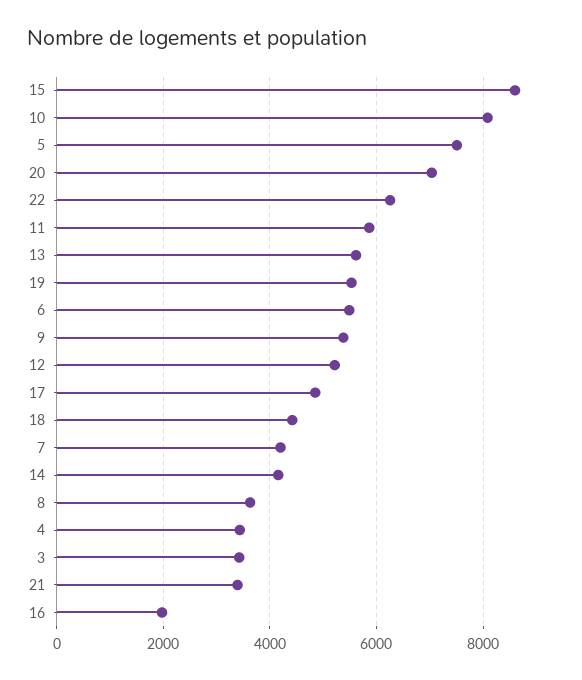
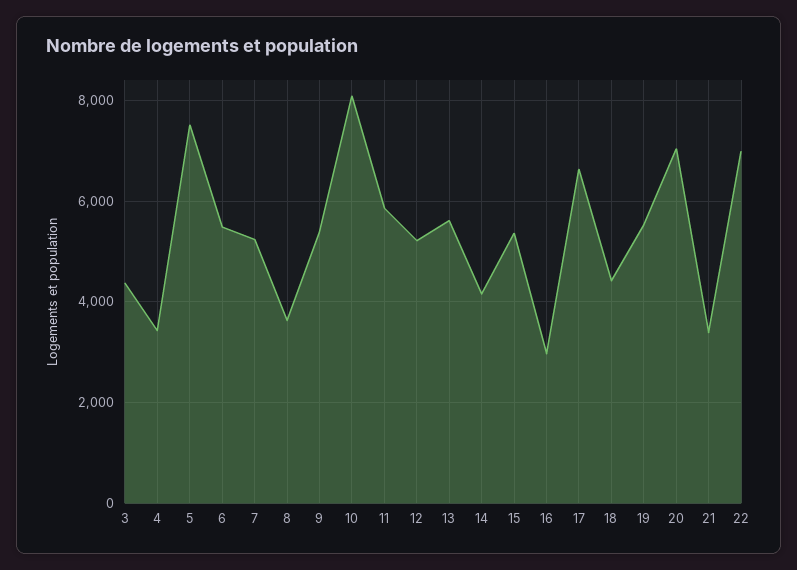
15: 8600 -> 5400
22: 6200 -> 7000
17: 4800 -> 6600
7: 4200 -> 5200
3: 3400 -> 4400
16: 2000 -> 3000

